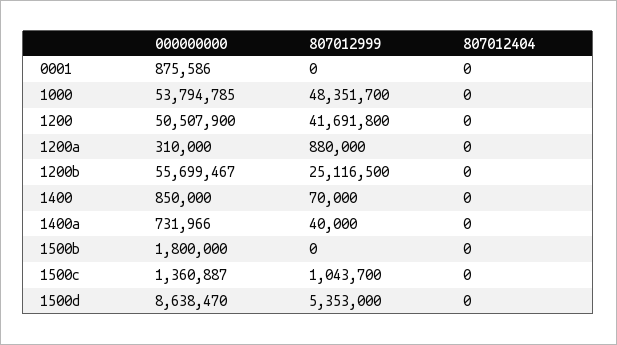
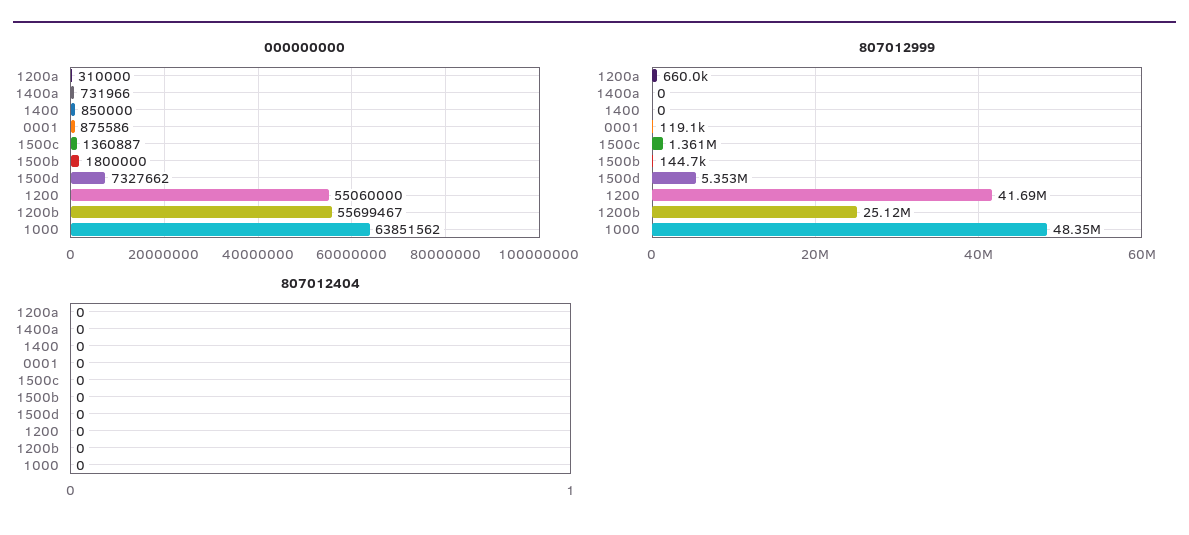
807012999, 0001: 0 -> 119100
000000000, 1000: 53794785 -> 63851562
000000000, 1200: 50507900 -> 55060000
807012999, 1200a: 880000 -> 660000
807012999, 1400: 70000 -> 0
807012999, 1400a: 40000 -> 0
807012999, 1500b: 0 -> 144700
807012999, 1500c: 1043700 -> 1361000
000000000, 1500d: 8638470 -> 7327662

